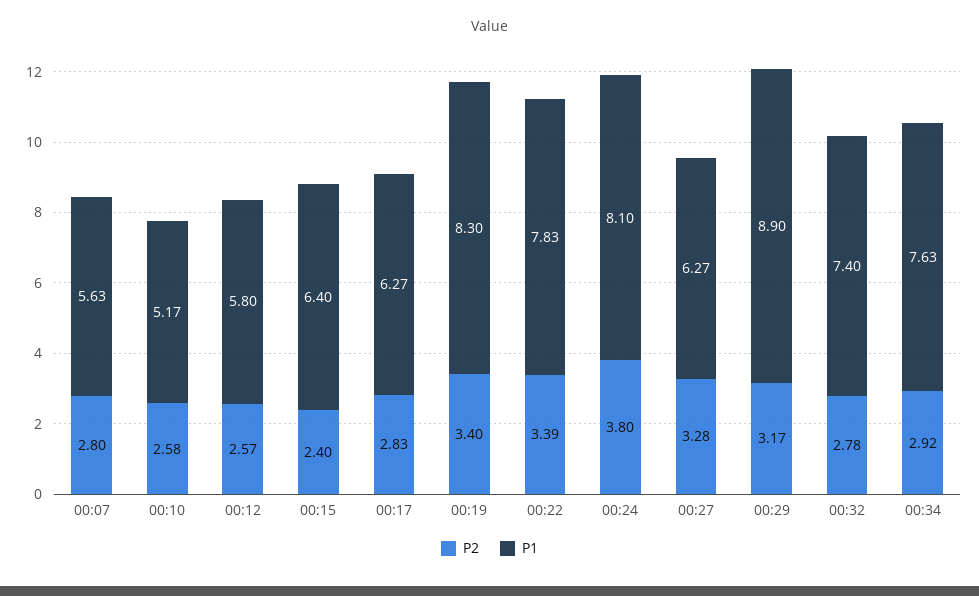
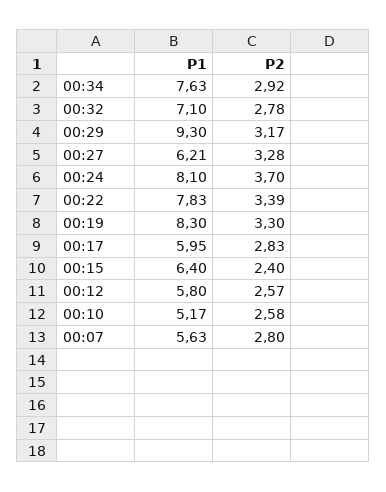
P1, 00:17: 6.27 -> 5.95
P2, 00:19: 3.4 -> 3.3
P2, 00:24: 3.8 -> 3.7
P1, 00:27: 6.27 -> 6.21
P1, 00:29: 8.9 -> 9.3
P1, 00:32: 7.4 -> 7.1

